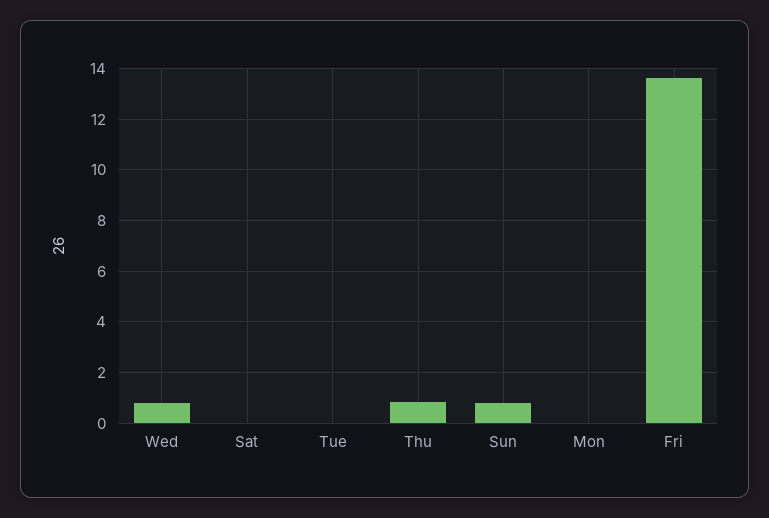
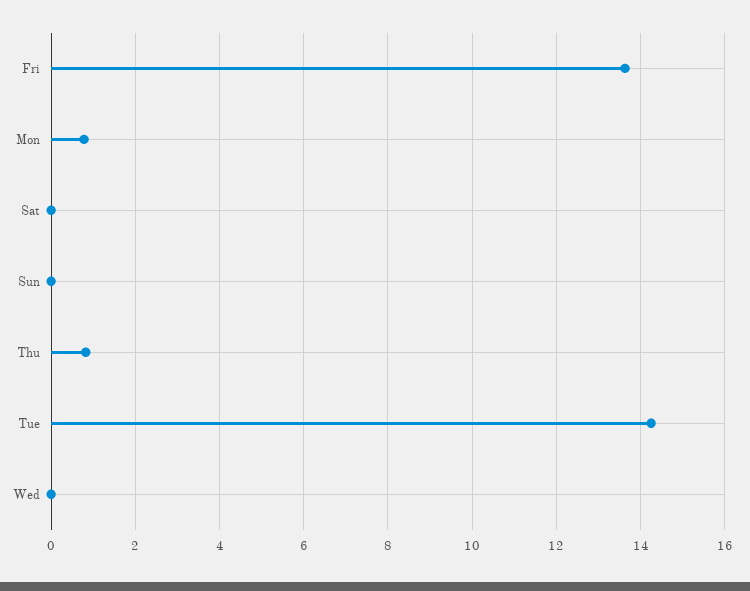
Wed: 0.75 -> 0
Tue: 0 -> 14.2
Sun: 0.75 -> 0
Mon: 0 -> 0.8

